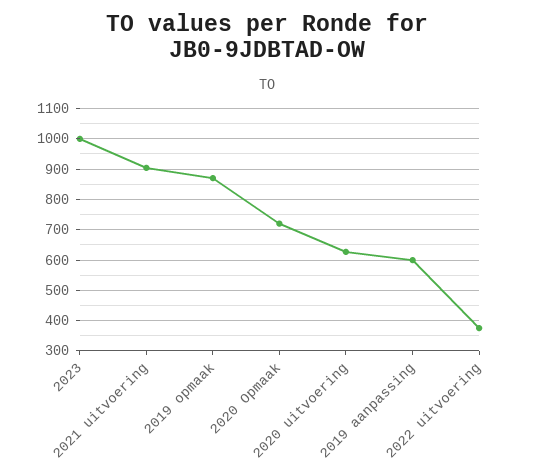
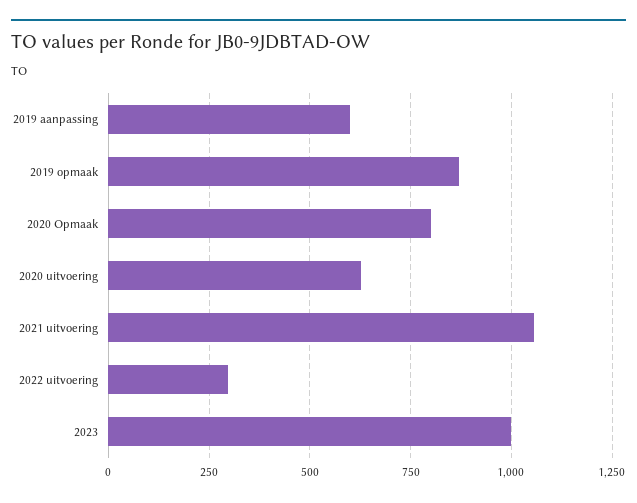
2021 uitvoering: 900 -> 1050
2020 Opmaak: 720 -> 800
2022 uitvoering: 380 -> 300

